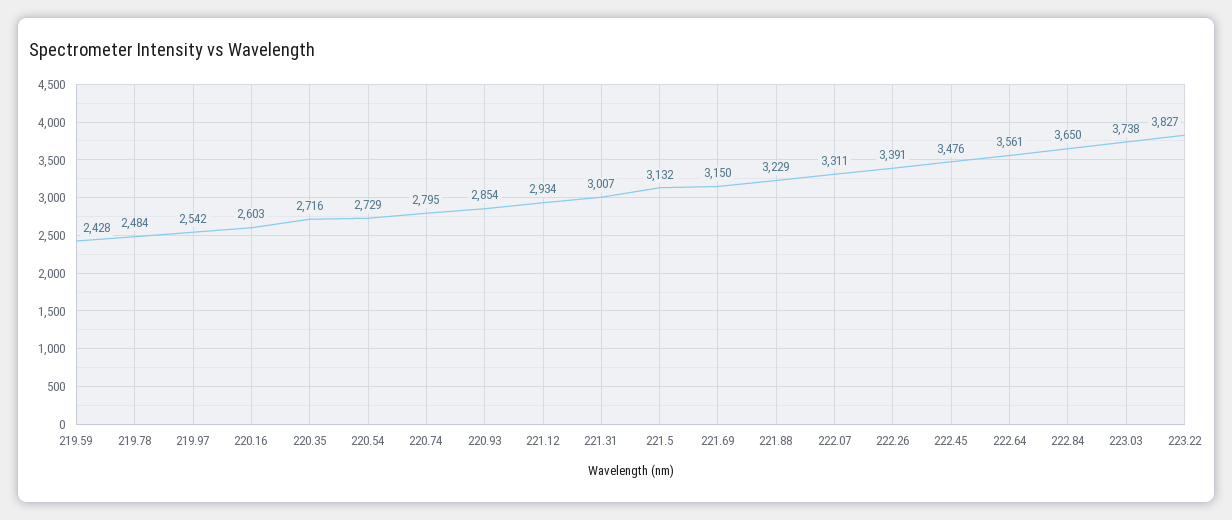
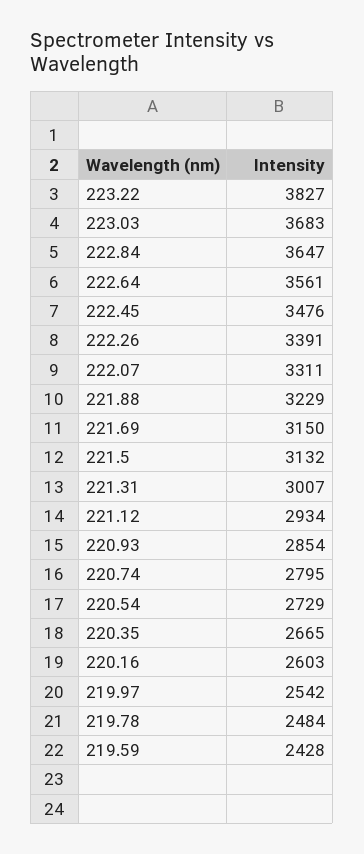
220.35: 2716 -> 2665
222.84: 3650 -> 3647
223.03: 3738 -> 3683

